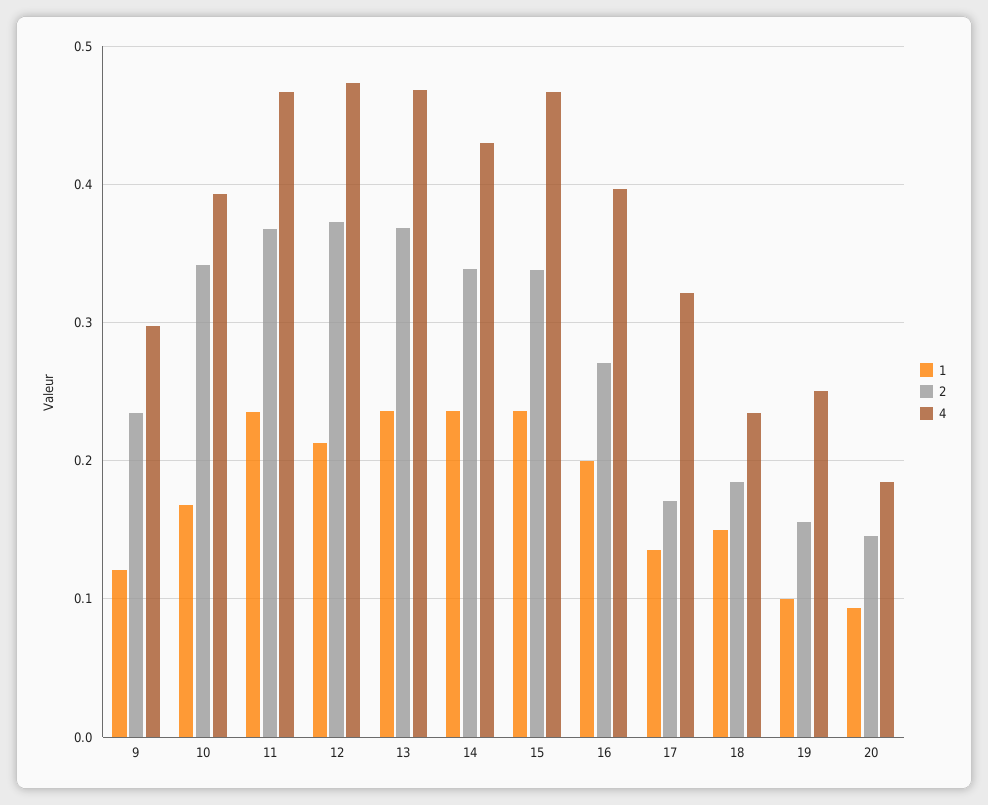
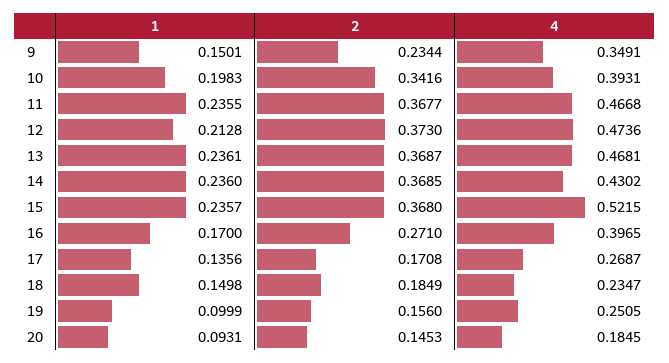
1, 9: 0.12 -> 0.1501
4, 9: 0.3 -> 0.3491
1, 10: 0.17 -> 0.1983
2, 14: 0.34 -> 0.3685
2, 15: 0.34 -> 0.368
4, 15: 0.47 -> 0.5215
1, 16: 0.2 -> 0.17
4, 17: 0.32 -> 0.2687

